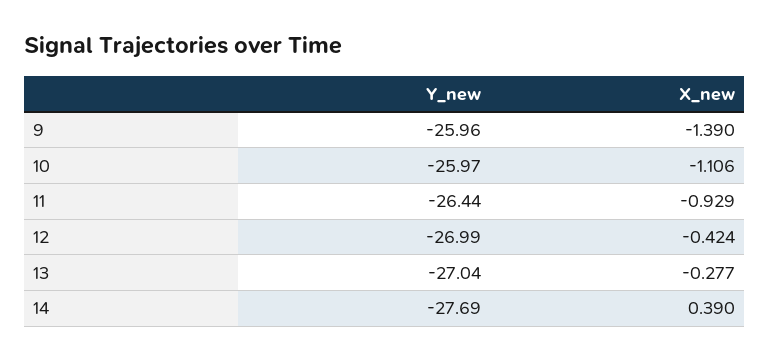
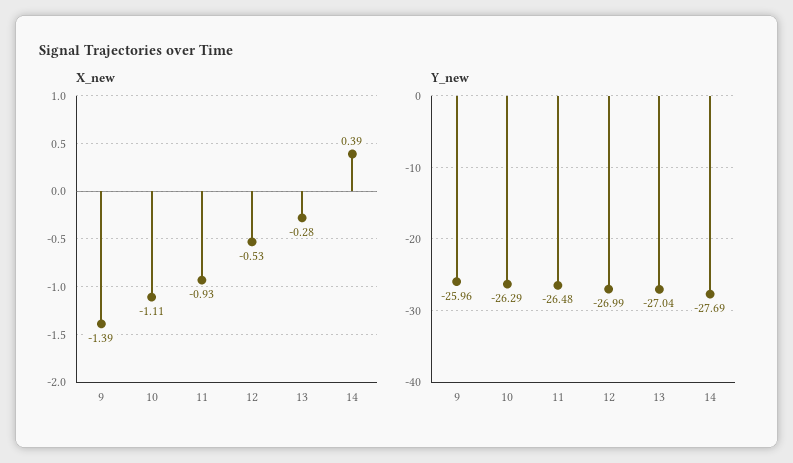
Y_new, 10: -25.97 -> -26.29
Y_new, 11: -26.44 -> -26.48
X_new, 12: -0.424 -> -0.53

